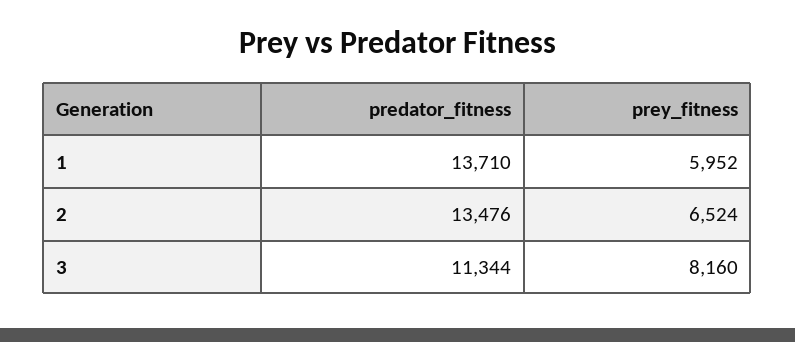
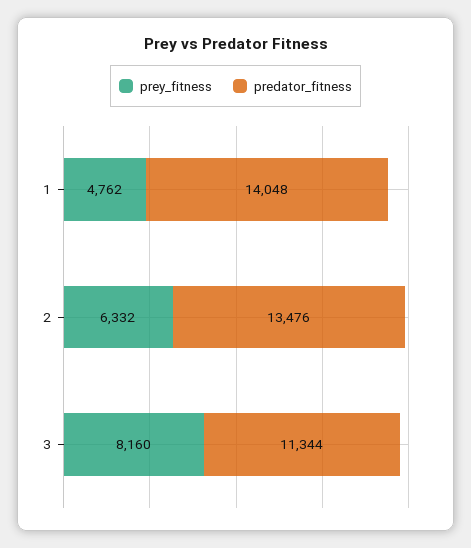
predator_fitness, 1: 13710 -> 14048
prey_fitness, 1: 5952 -> 4762
prey_fitness, 2: 6524 -> 6332

